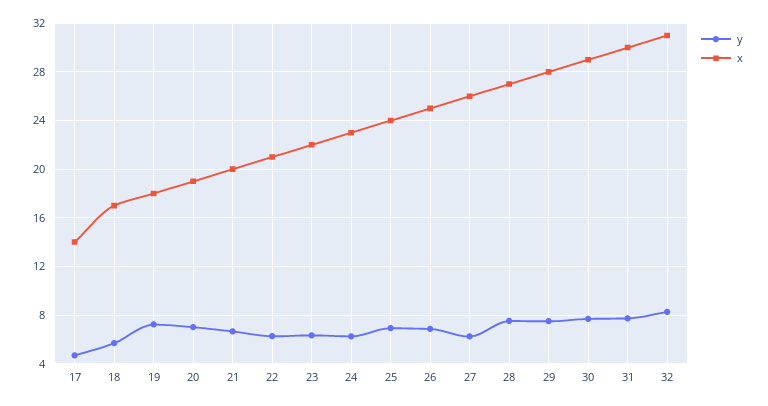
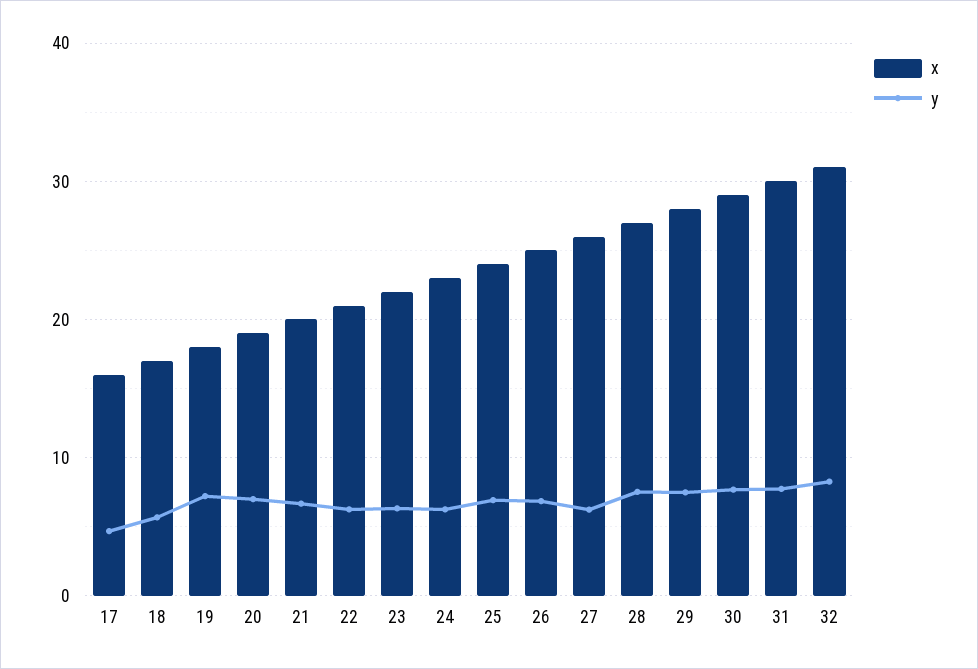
x, 17: 14 -> 16

